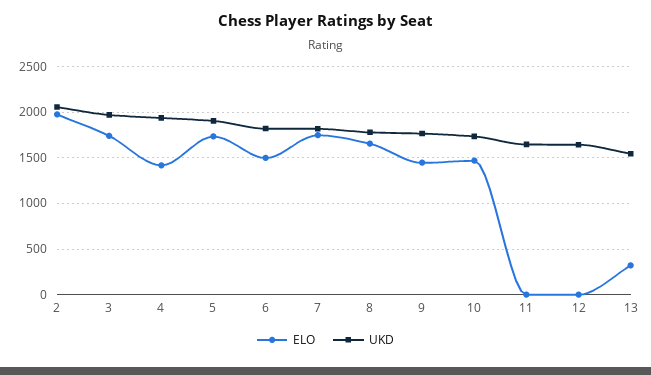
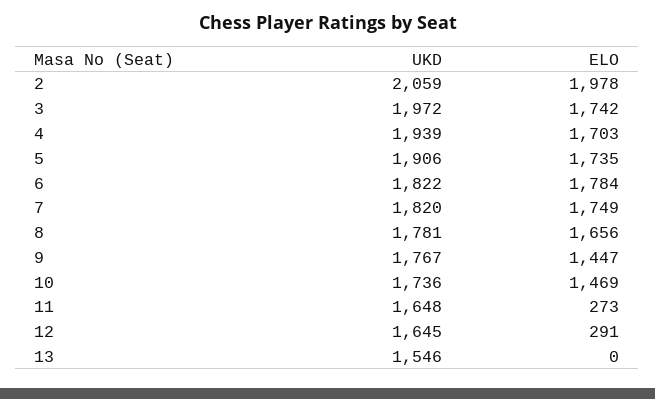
ELO, 4: 1400 -> 1703
ELO, 6: 1500 -> 1784
ELO, 11: 0 -> 273
ELO, 12: 0 -> 291
ELO, 13: 300 -> 0

